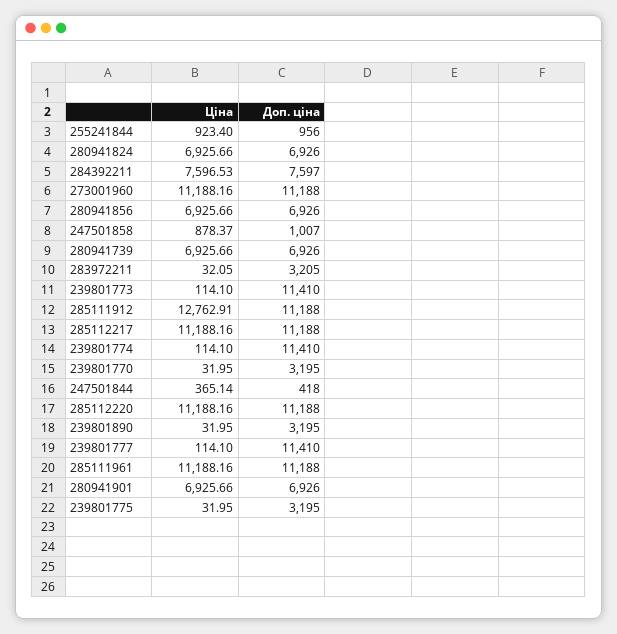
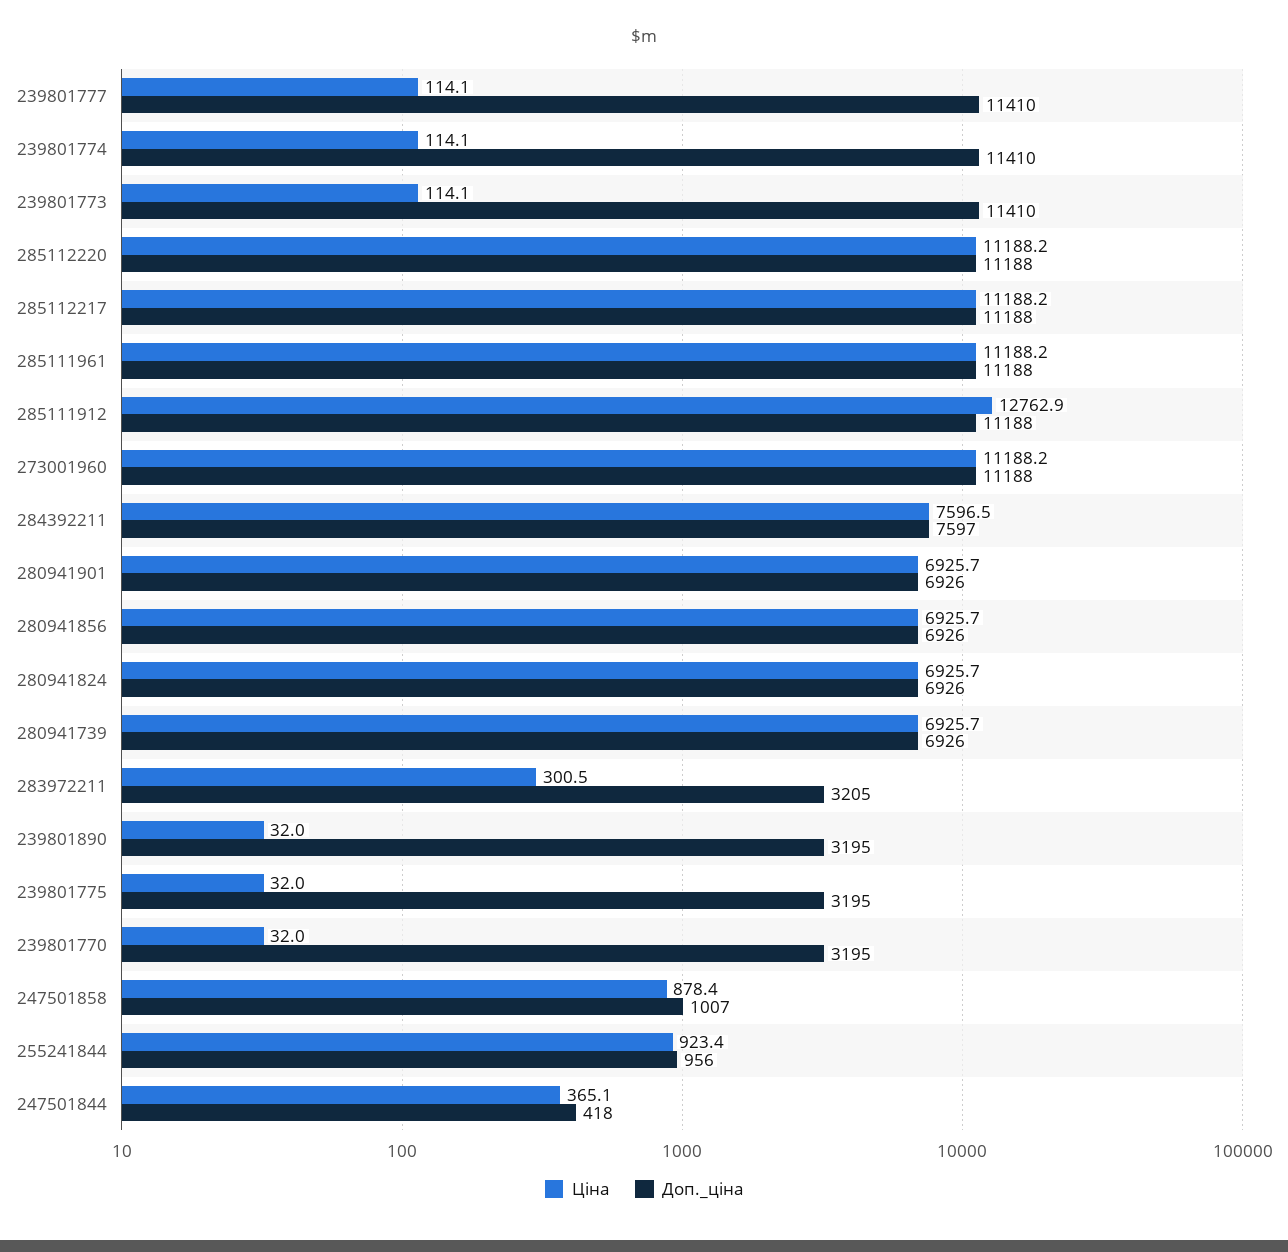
Ціна, 283972211: 32.05 -> 300.5

